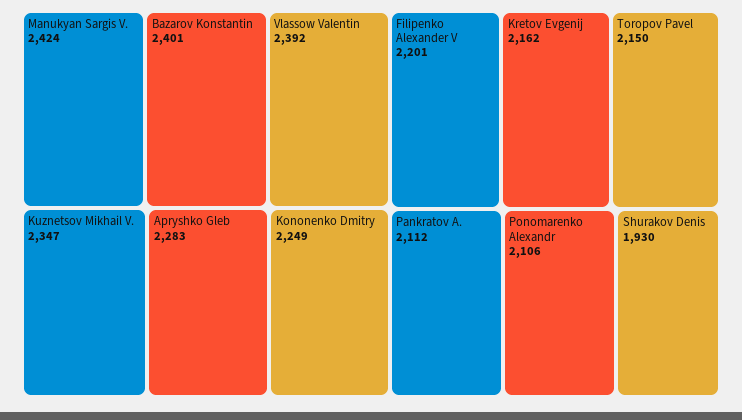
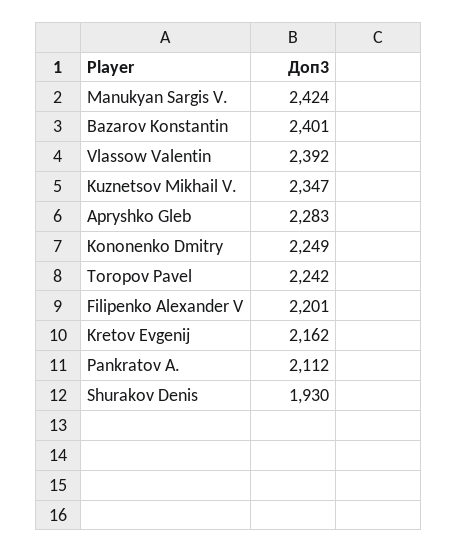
Toropov Pavel: 2150 -> 2242
Ponomarenko Alexandr: 2106 -> none

